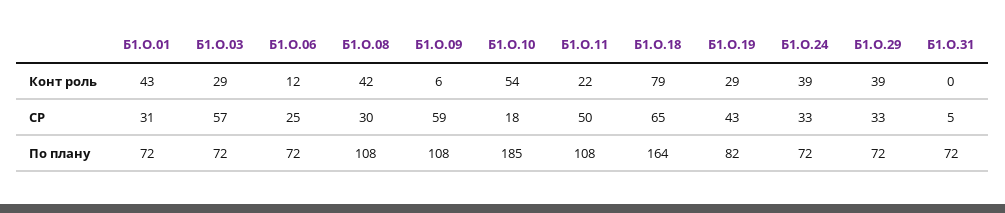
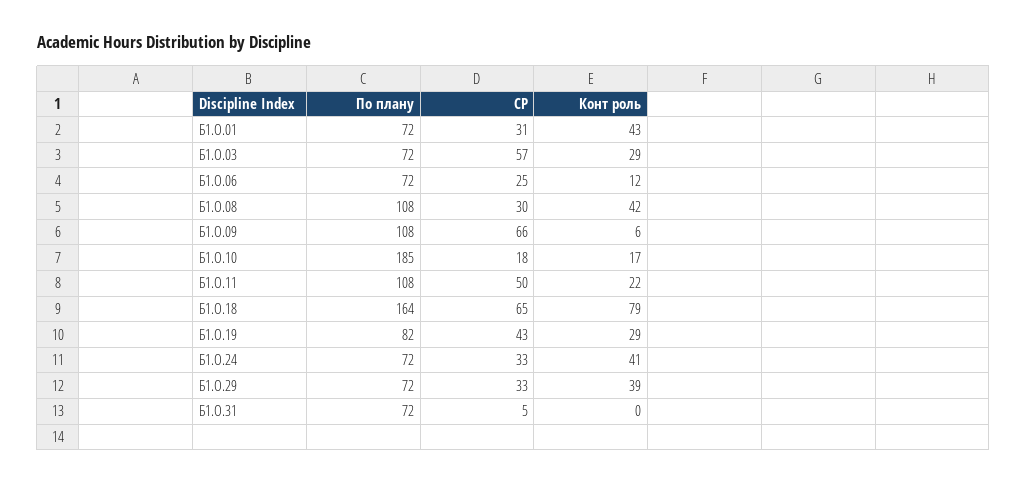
Б1.О.10, Конт роль: 54 -> 17
Б1.О.24, Конт роль: 39 -> 41
Б1.О.09, СР: 59 -> 66

